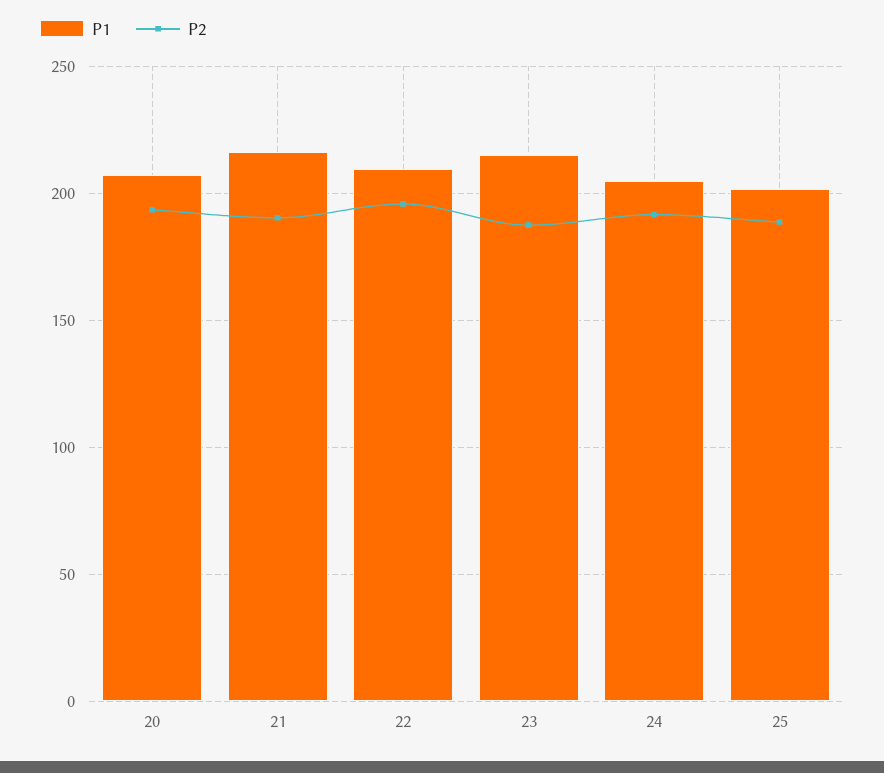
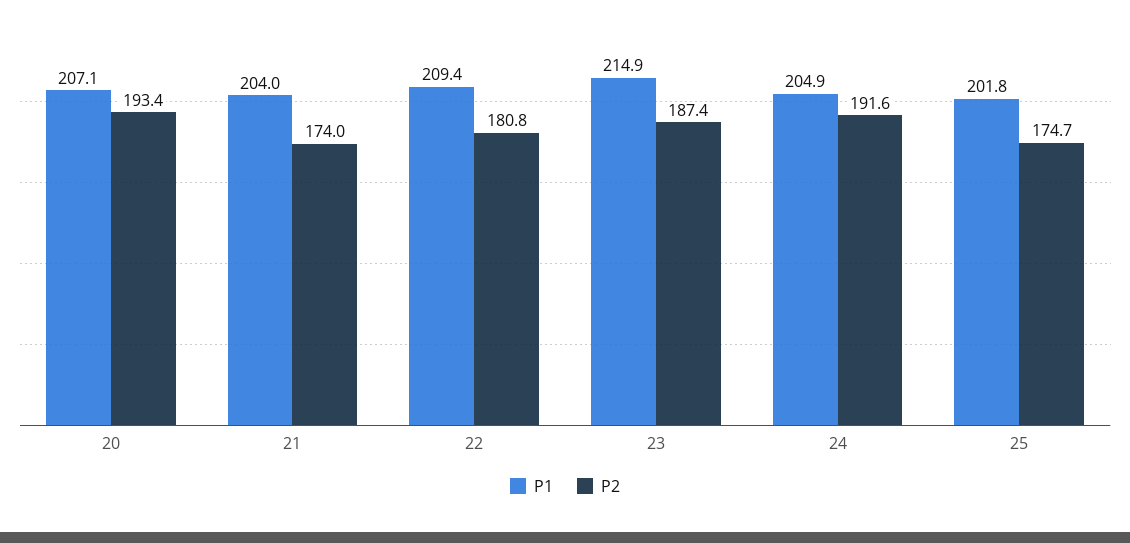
P1, 21: 215 -> 204
P2, 21: 190 -> 174
P2, 22: 195 -> 180.8
P2, 25: 190 -> 174.7

